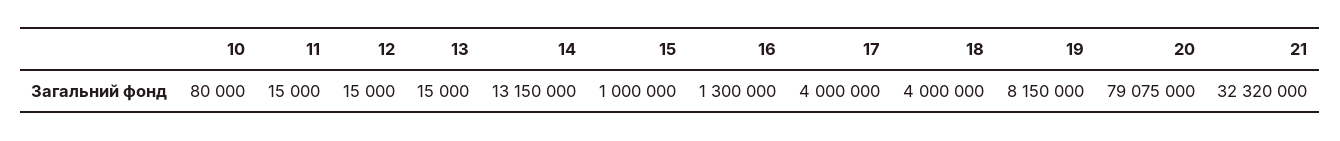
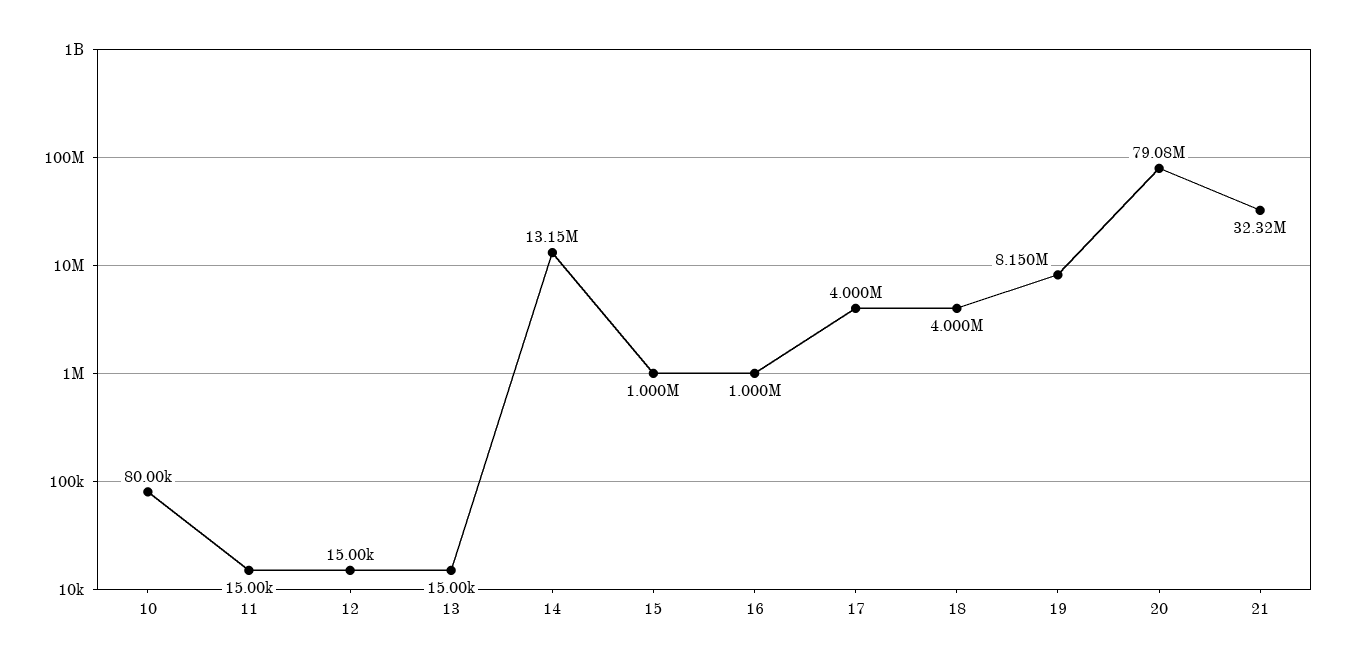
16: 1300000 -> 1000000

